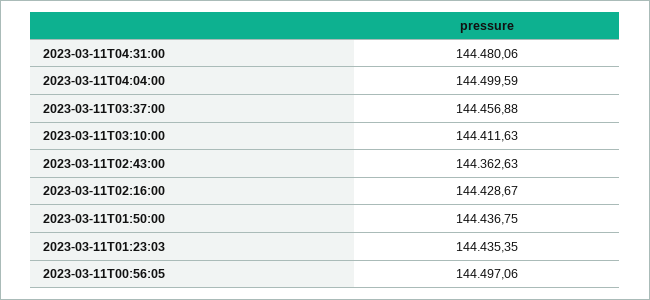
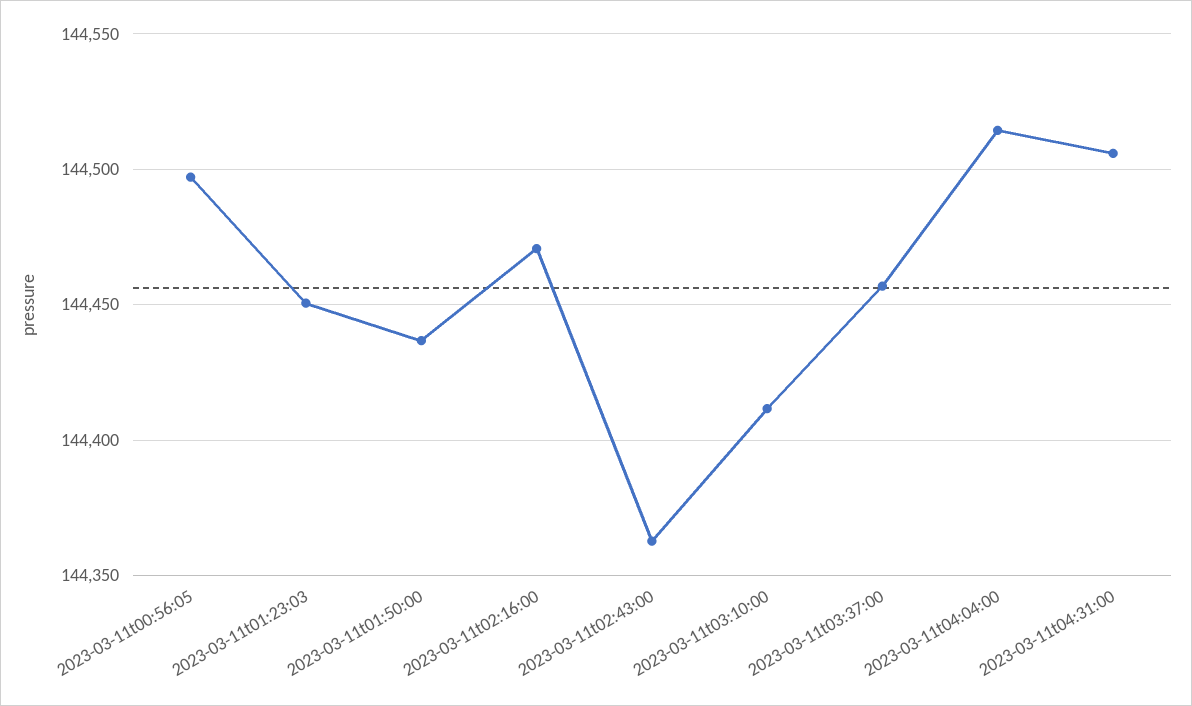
2023-03-11T04:31:00: 144480.06 -> 144505
2023-03-11T04:04:00: 144499.59 -> 144515
2023-03-11T02:16:00: 144428.67 -> 144470
2023-03-11T01:23:03: 144435.35 -> 144450

